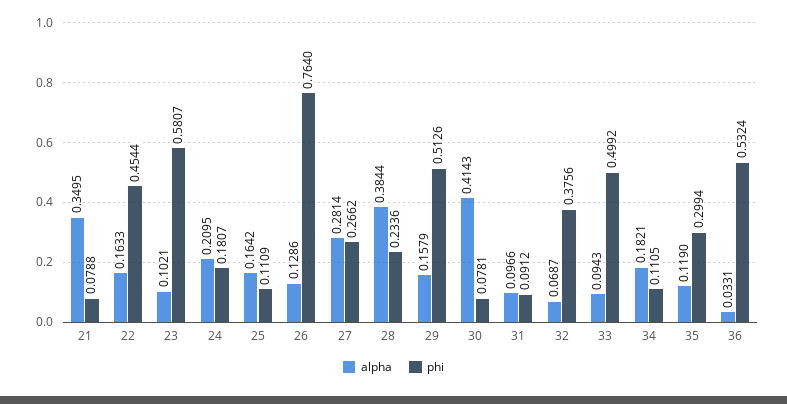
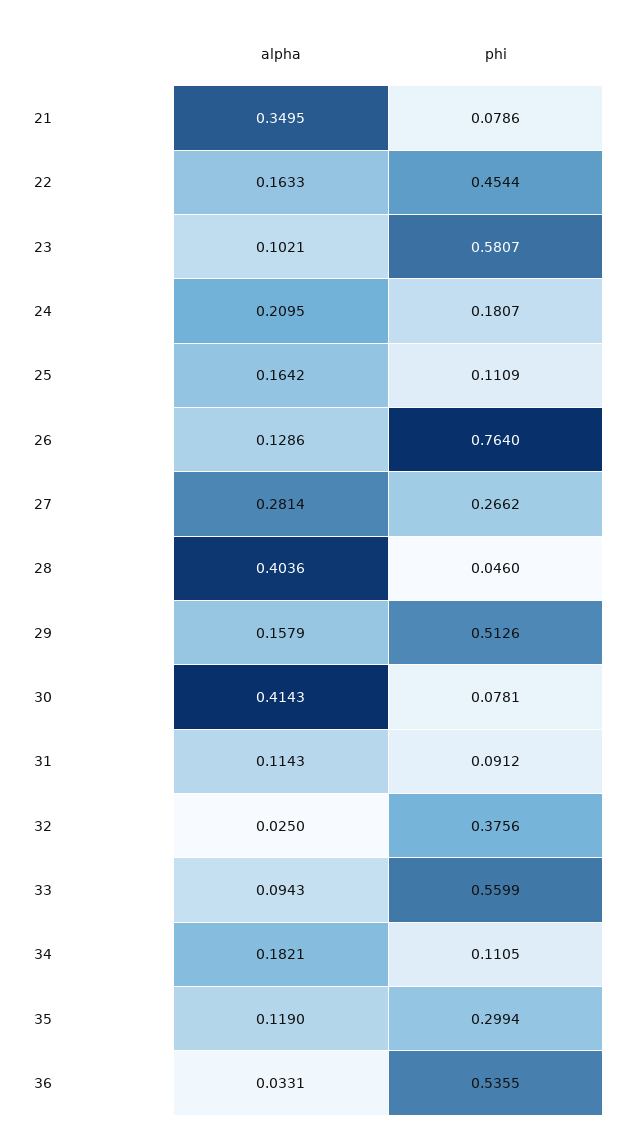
phi, 21: 0.0788 -> 0.0786
alpha, 28: 0.3844 -> 0.4036
phi, 28: 0.2336 -> 0.046
alpha, 31: 0.0966 -> 0.1143
alpha, 32: 0.0687 -> 0.025
phi, 33: 0.4992 -> 0.5599
phi, 36: 0.5324 -> 0.5355

